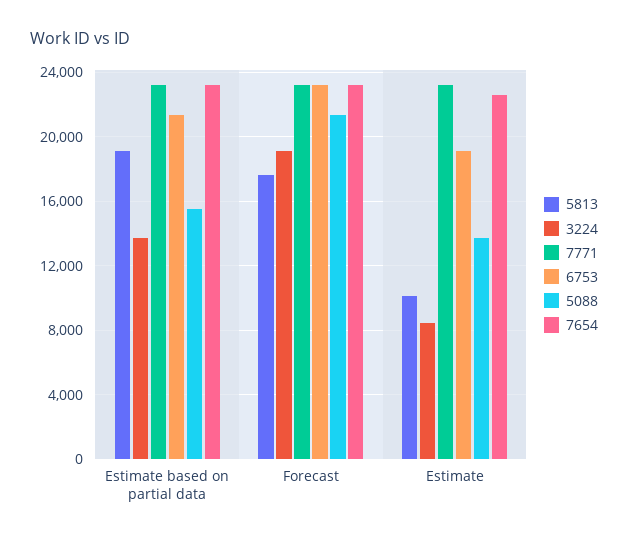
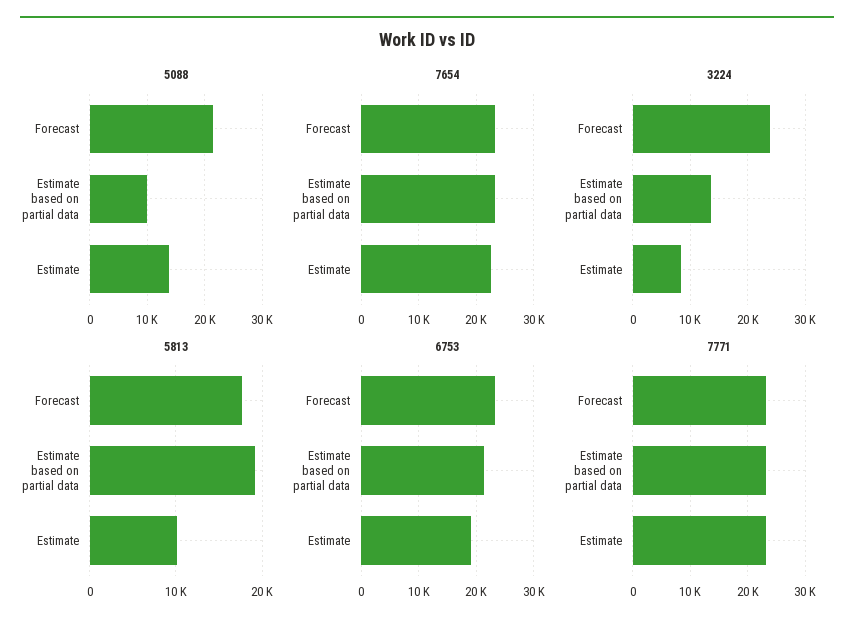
5088, Estimate based on partial data: 15500 -> 10000
3224, Forecast: 19000 -> 24000

